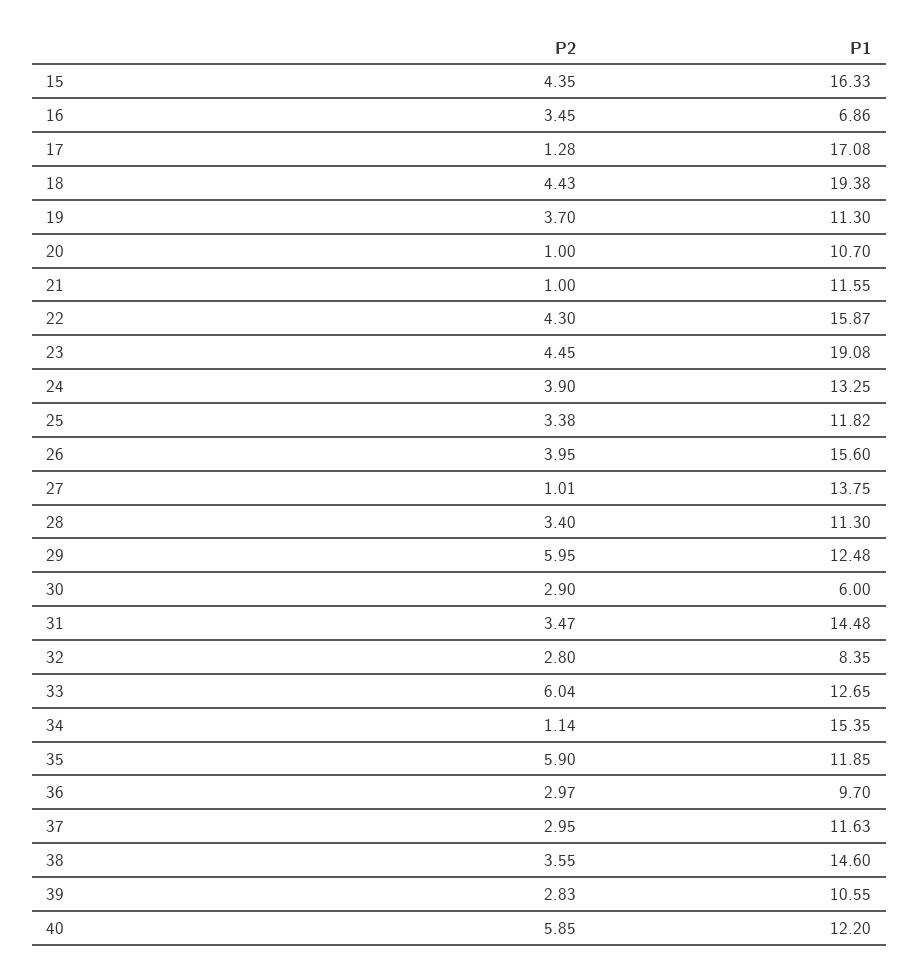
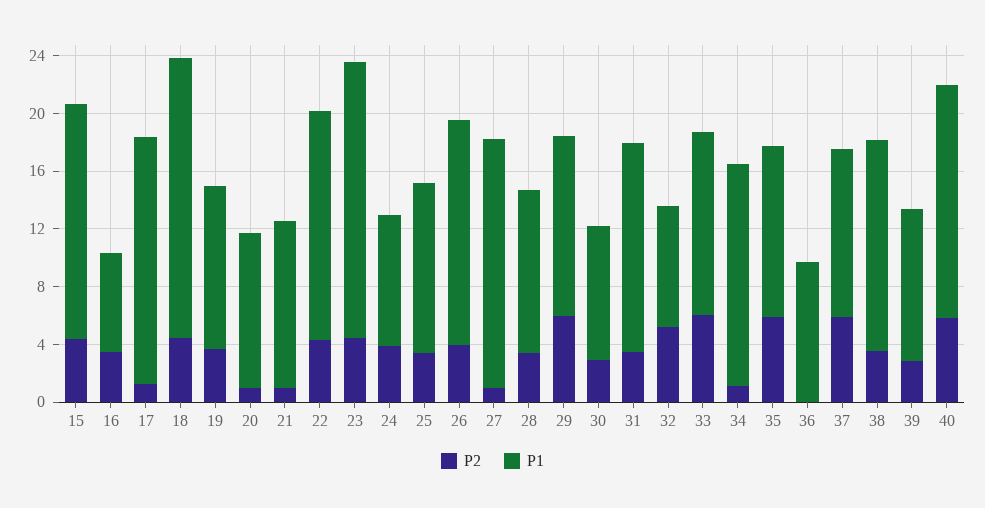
P1, 24: 13.25 -> 9
P1, 27: 13.75 -> 17
P1, 30: 6 -> 9
P2, 32: 2.8 -> 5
P2, 36: 2.97 -> 0
P2, 37: 2.95 -> 6
P1, 40: 12.2 -> 16

